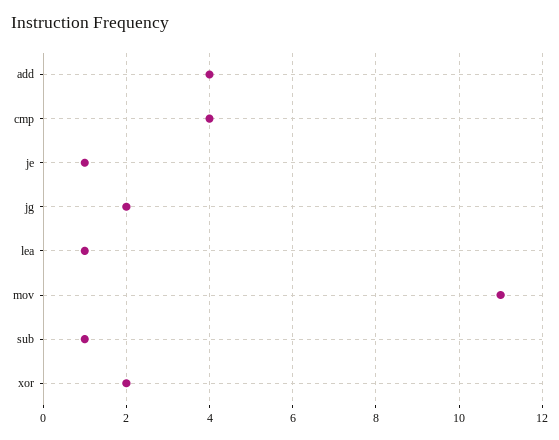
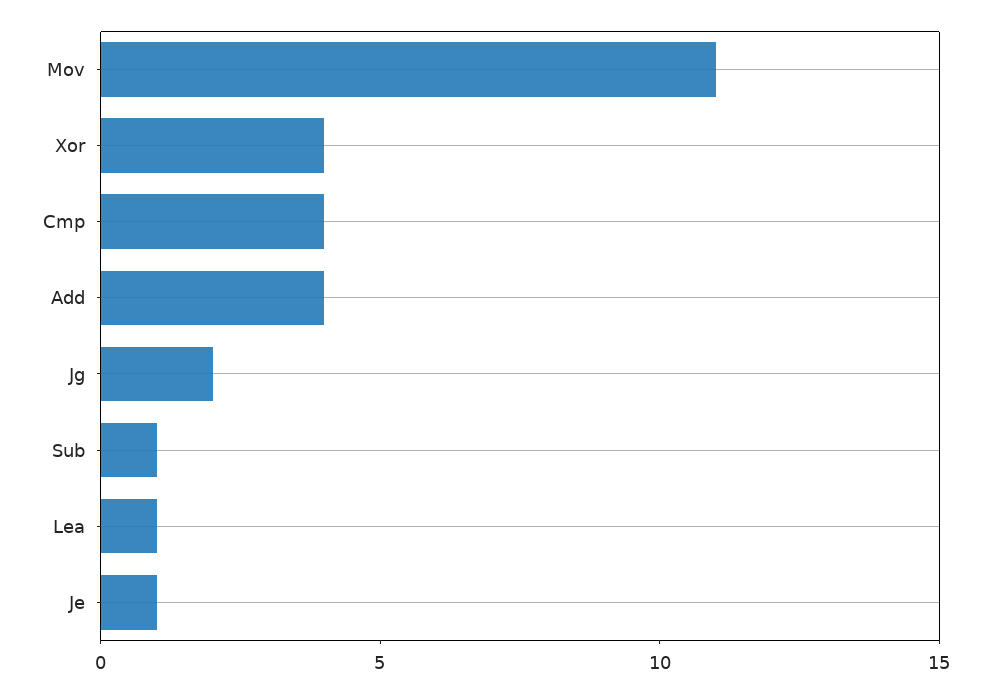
xor: 2 -> 4

